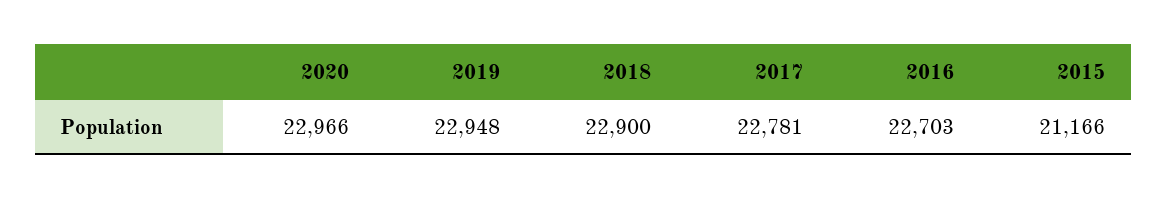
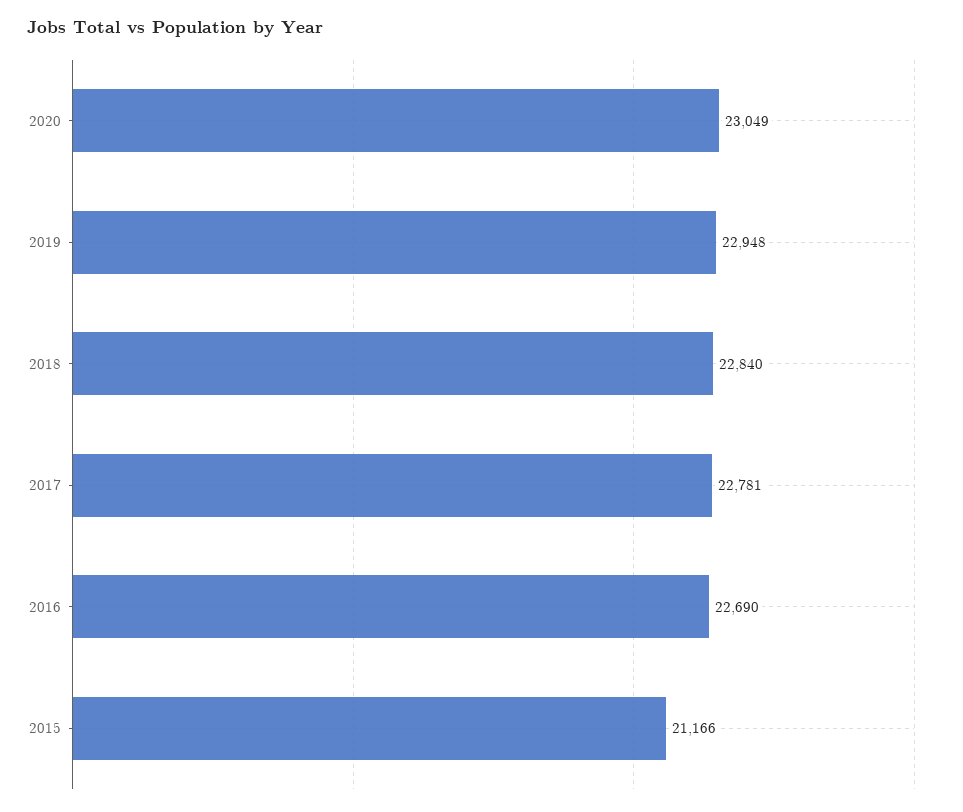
2020: 22966 -> 23049
2018: 22900 -> 22840
2016: 22703 -> 22690

